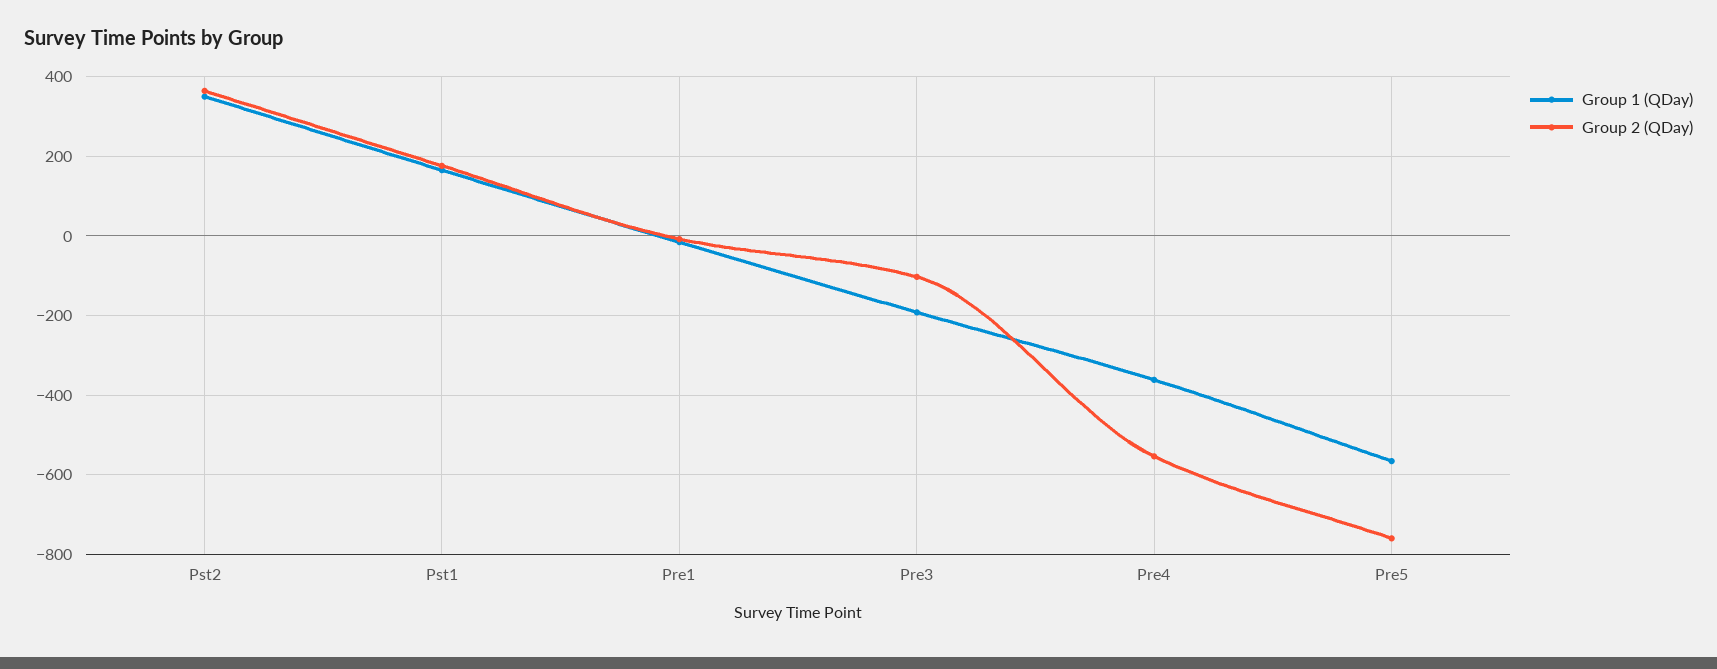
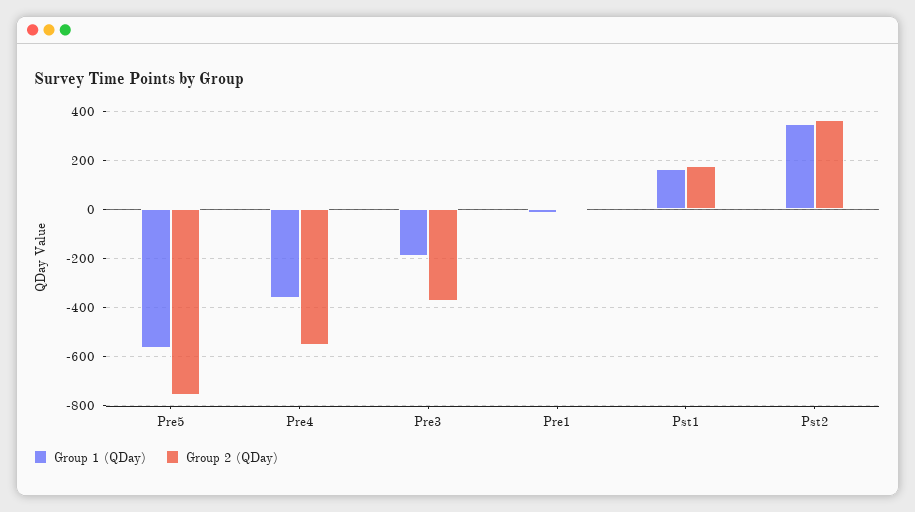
Group 2 (QDay), Pre3: -100 -> -375

